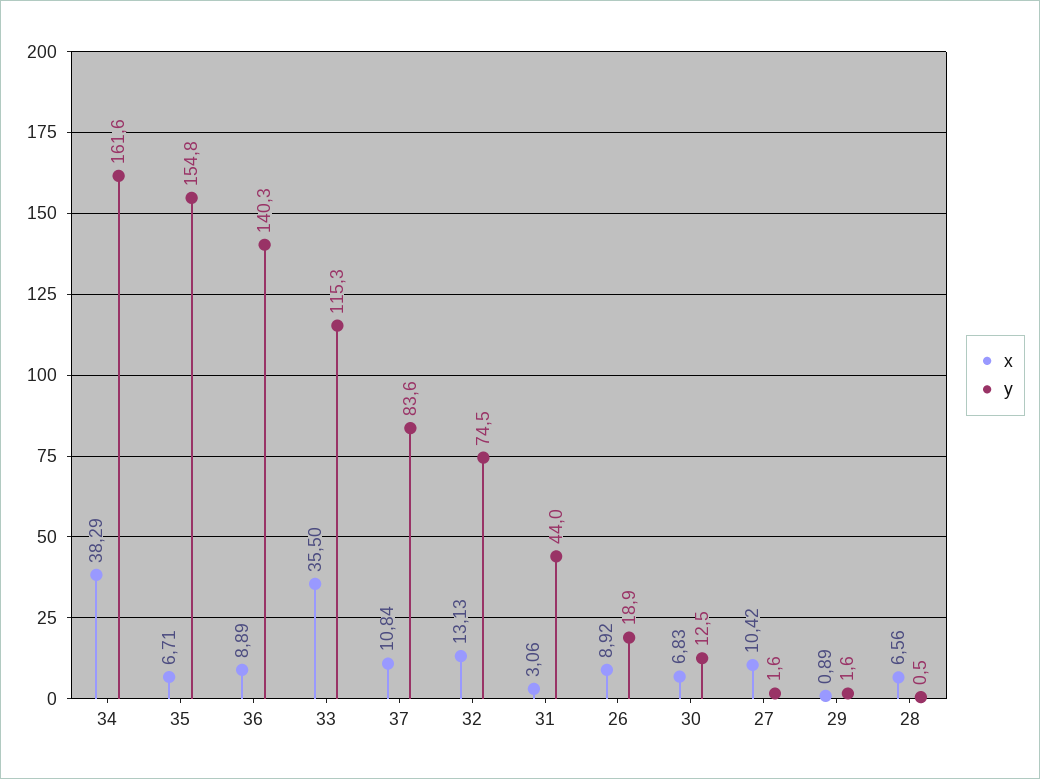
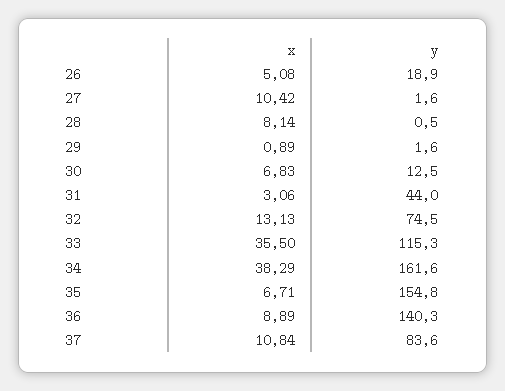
x, 26: 8.92 -> 5.08
x, 28: 6.56 -> 8.14

